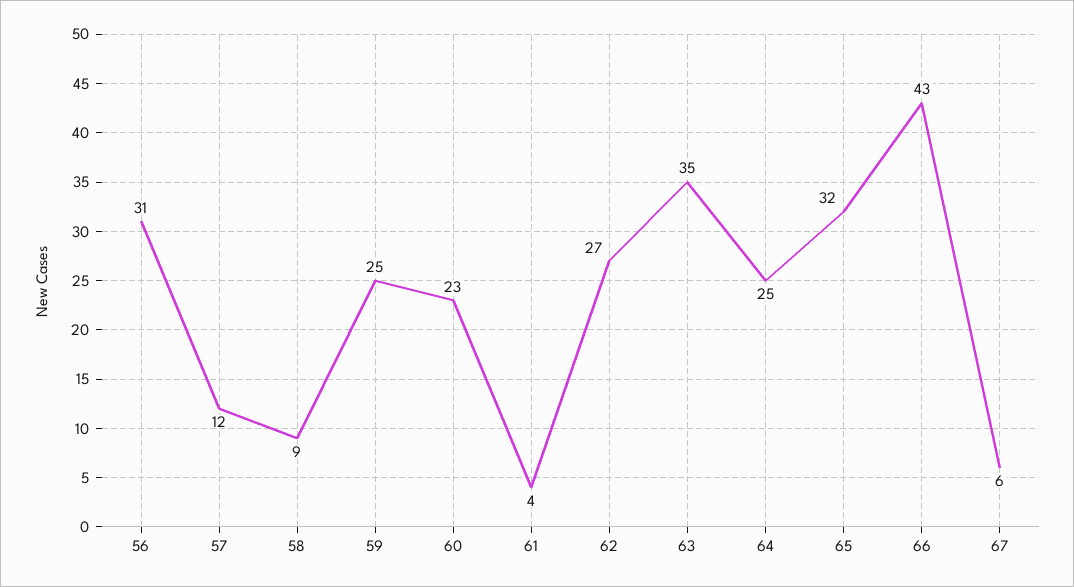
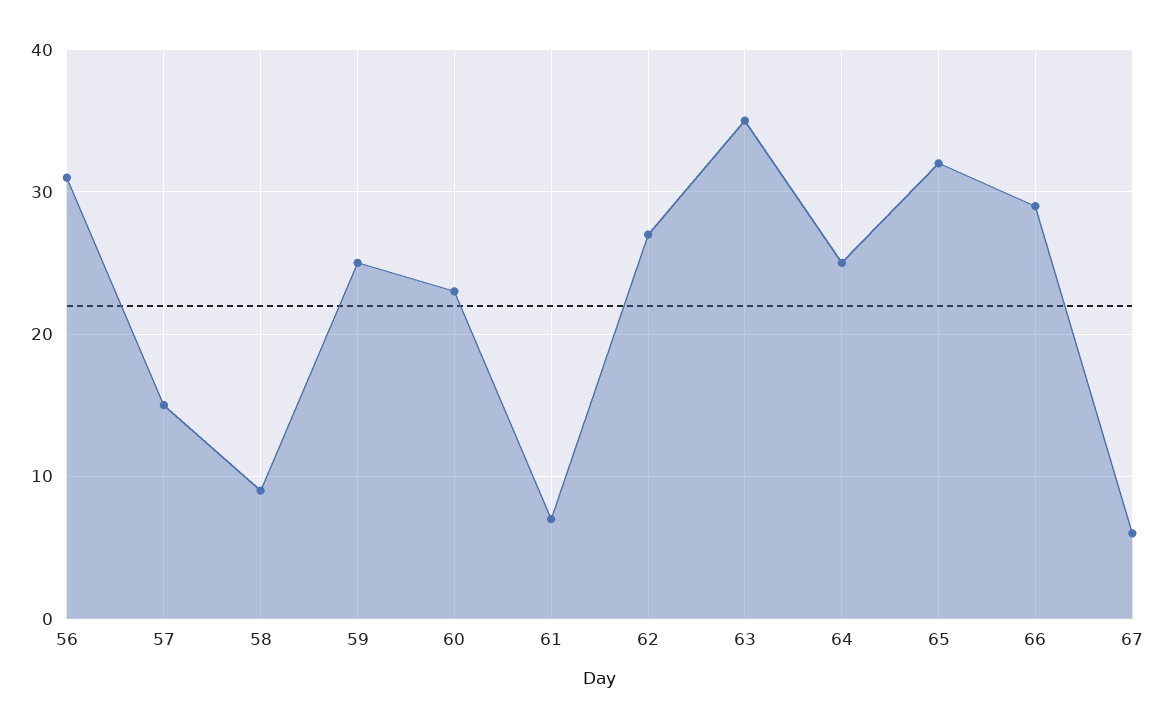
57: 12 -> 15
61: 4 -> 7
66: 43 -> 29

